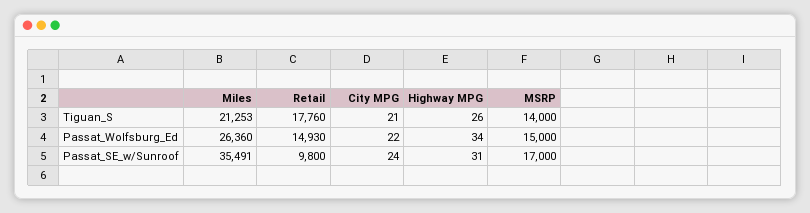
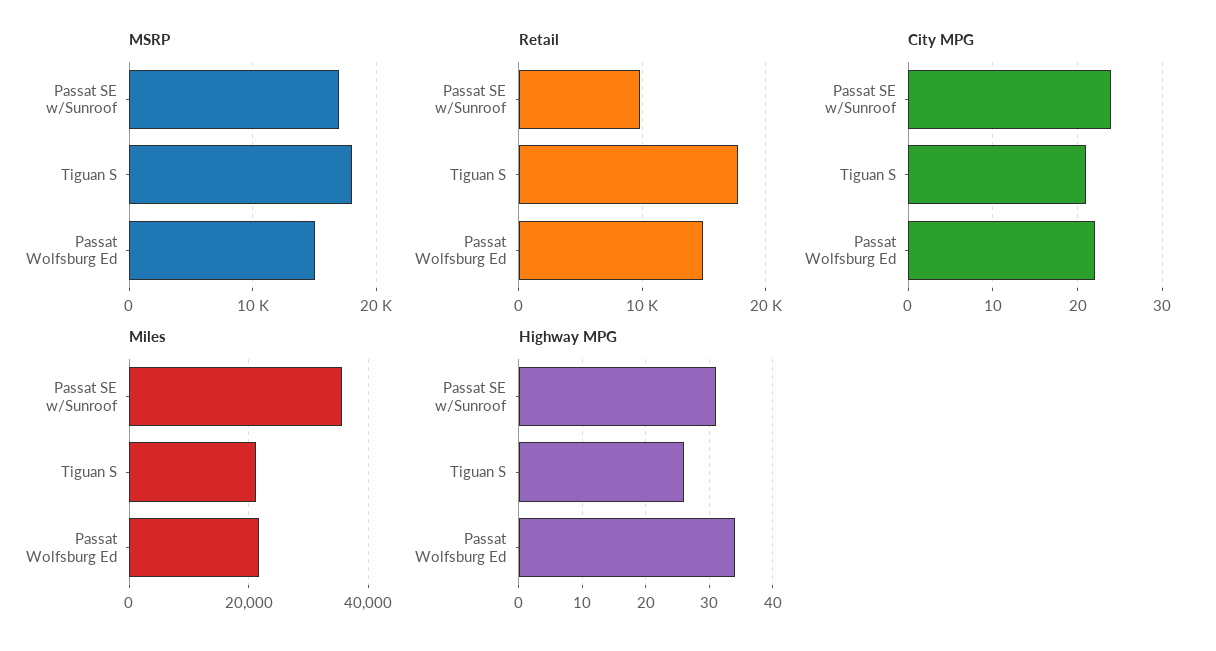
MSRP, Tiguan_S: 14000 -> 18000
Miles, Passat_Wolfsburg_Ed: 26360 -> 22000

